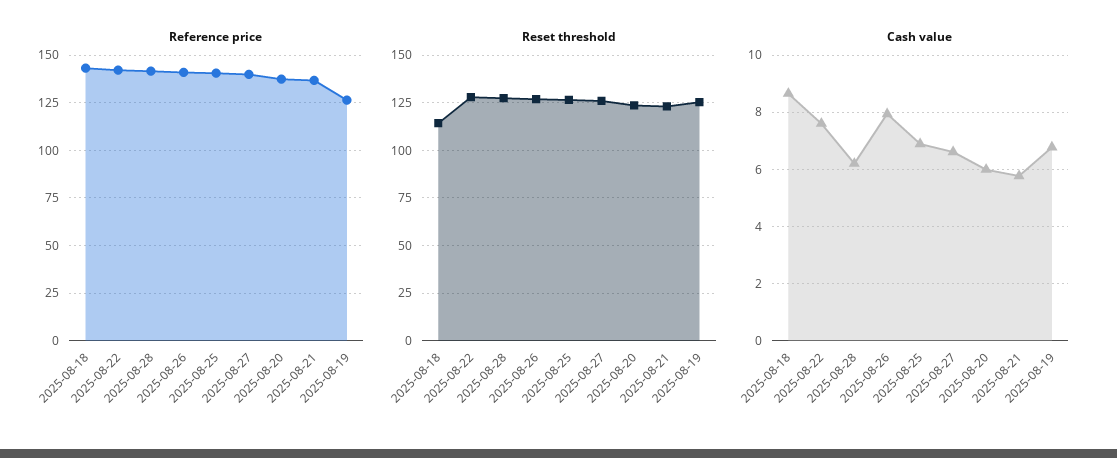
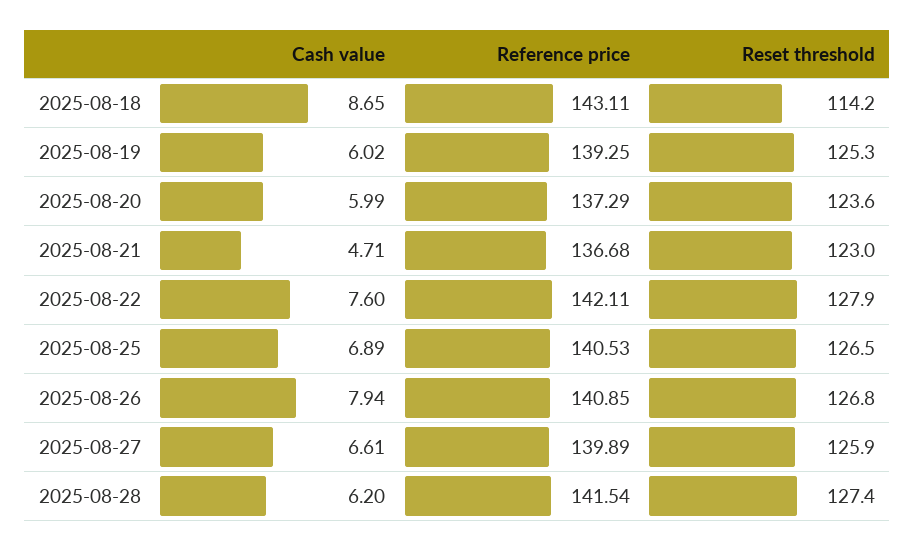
Reference price, 2025-08-19: 125 -> 139.25
Cash value, 2025-08-21: 5.75 -> 4.71
Cash value, 2025-08-19: 6.75 -> 6.02

